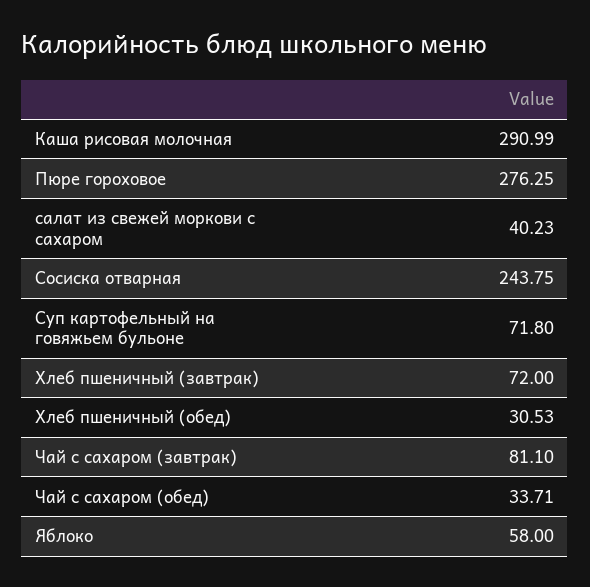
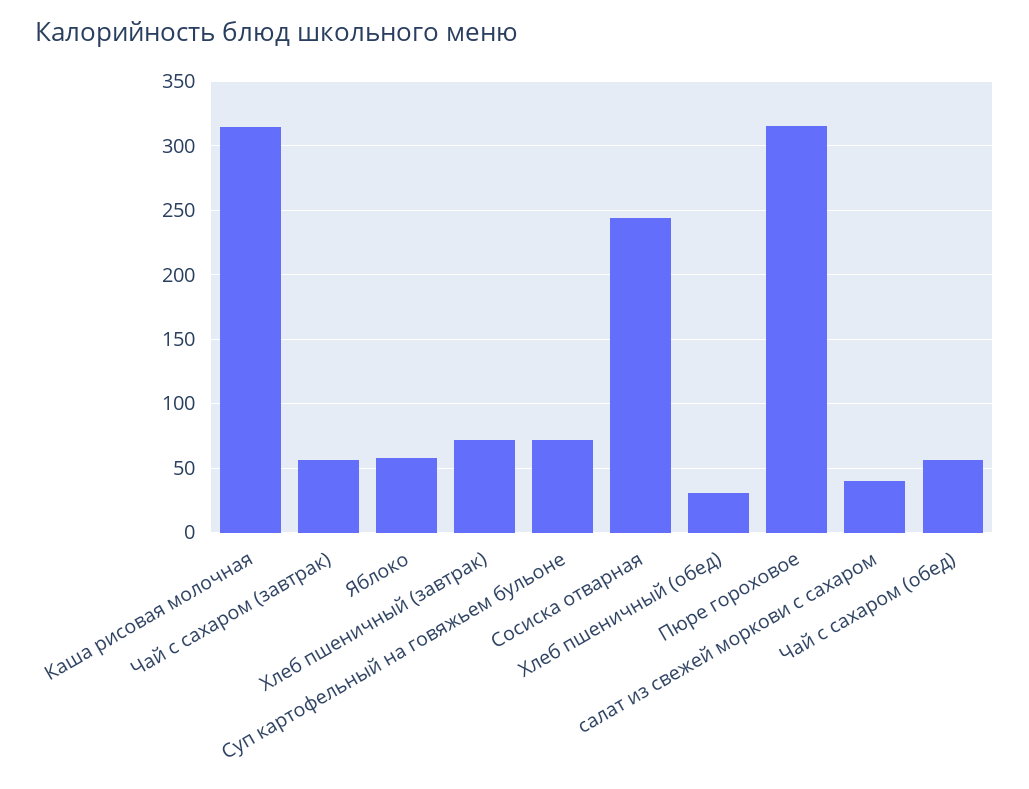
Каша рисовая молочная: 290.99 -> 315
Пюре гороховое: 276.25 -> 315
Чай с сахаром (завтрак): 81.1 -> 55
Чай с сахаром (обед): 33.71 -> 55

